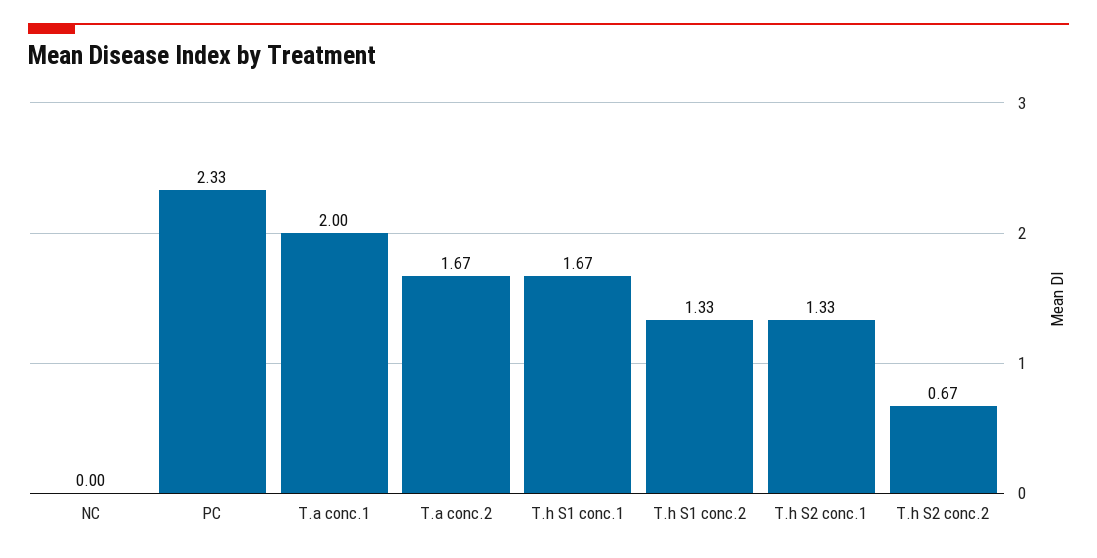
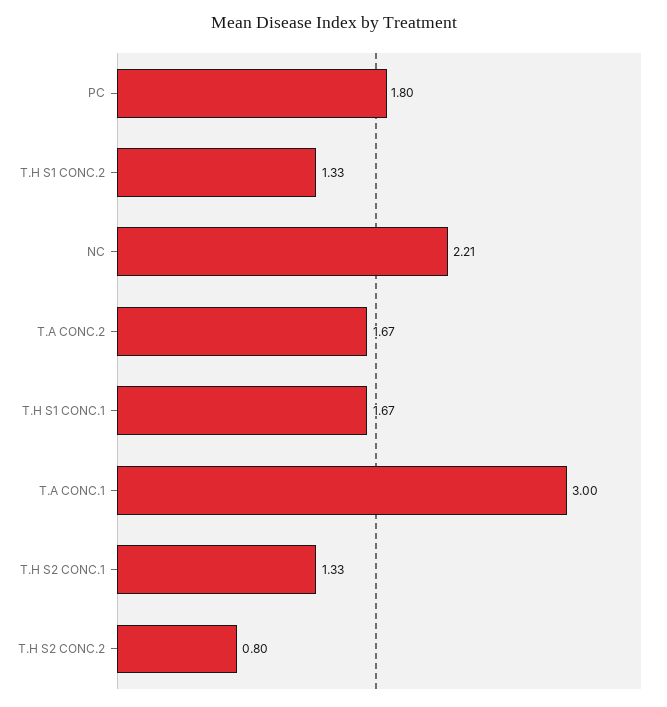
NC: 0 -> 2.21
PC: 2.33 -> 1.8
T.a conc.1: 2 -> 3
T.h S2 conc.2: 0.67 -> 0.8

